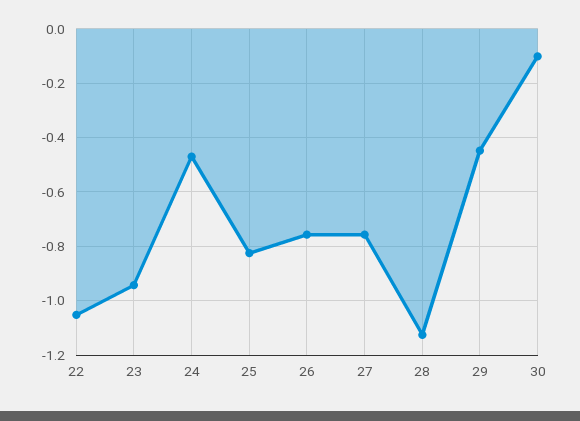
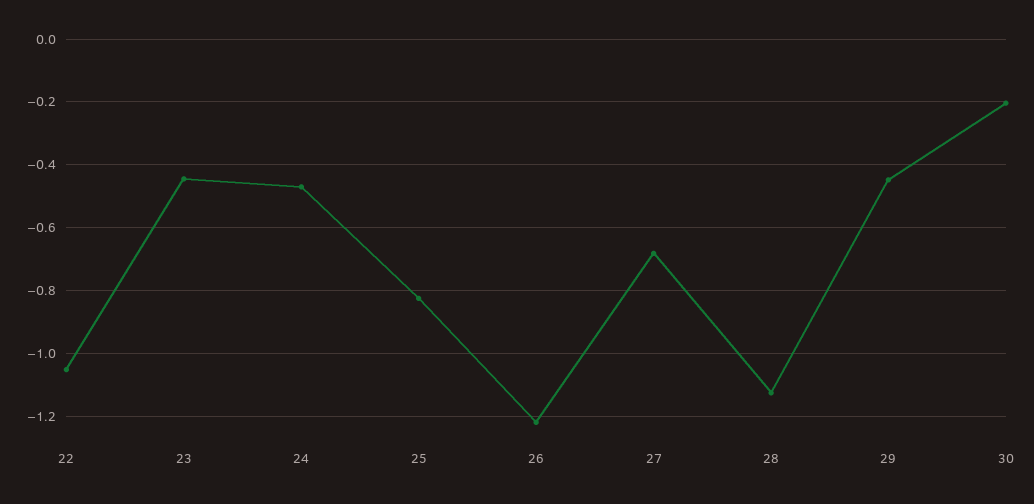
23: -0.95 -> -0.44
26: -0.75 -> -1.22
27: -0.75 -> -0.68
30: -0.1 -> -0.2

